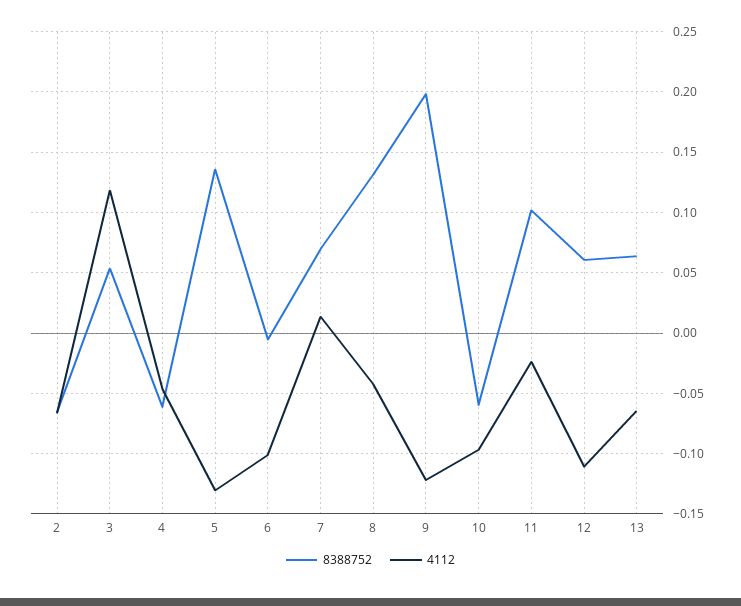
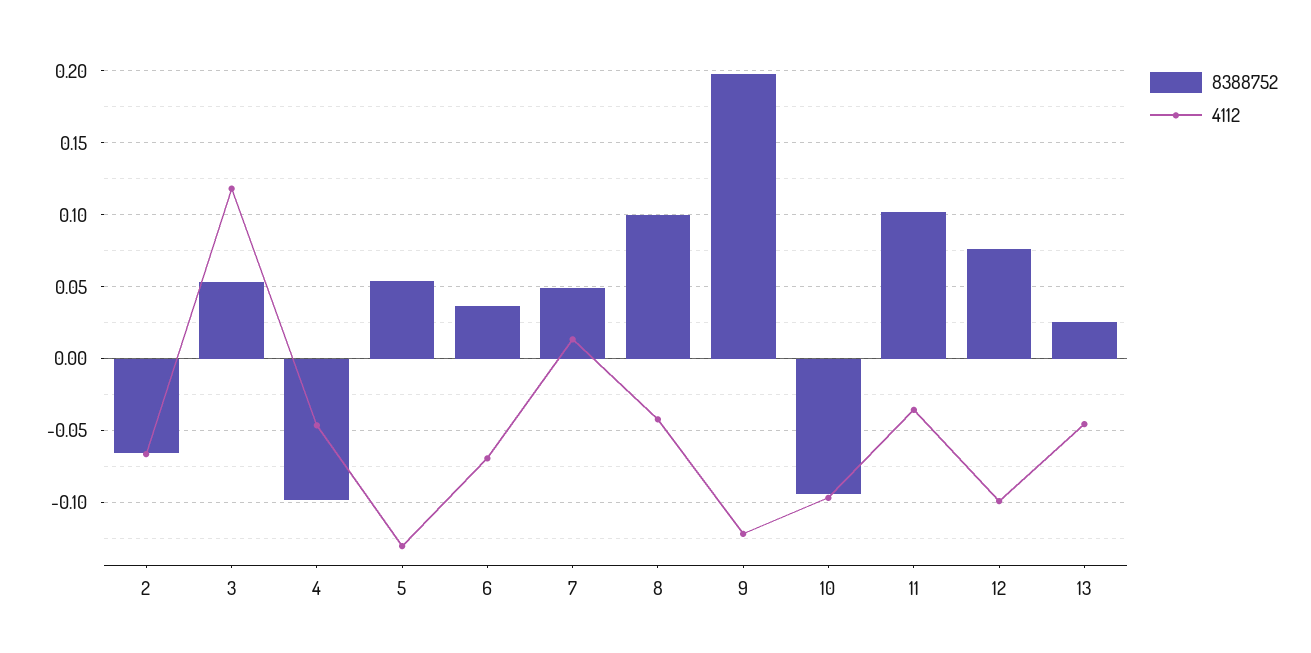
8388752, 4: -0.06 -> -0.1
8388752, 5: 0.135 -> 0.055
8388752, 6: -0.005 -> 0.035
4112, 6: -0.1 -> -0.07
8388752, 7: 0.07 -> 0.05
8388752, 8: 0.13 -> 0.1
8388752, 10: -0.06 -> -0.095
4112, 11: -0.025 -> -0.035
8388752, 12: 0.06 -> 0.075
4112, 12: -0.11 -> -0.1
8388752, 13: 0.065 -> 0.025
4112, 13: -0.065 -> -0.045

